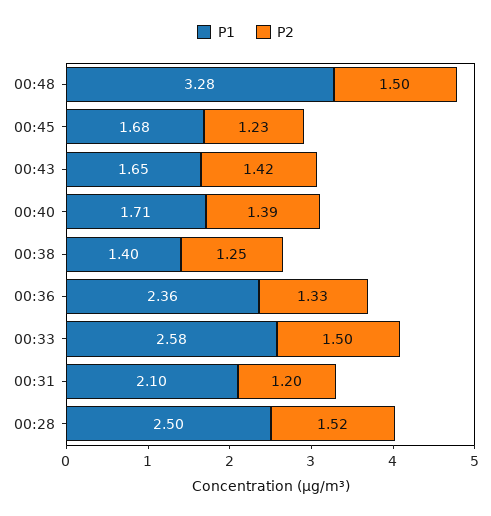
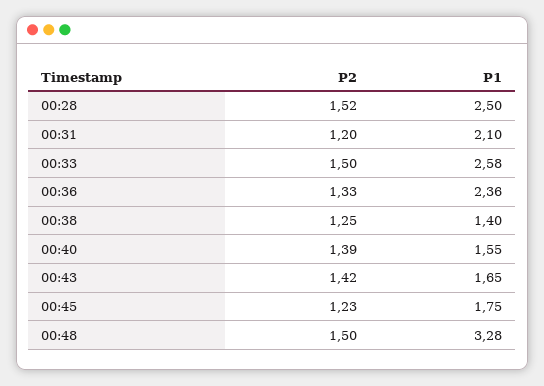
P1, 00:45: 1.68 -> 1.75
P1, 00:40: 1.71 -> 1.55

